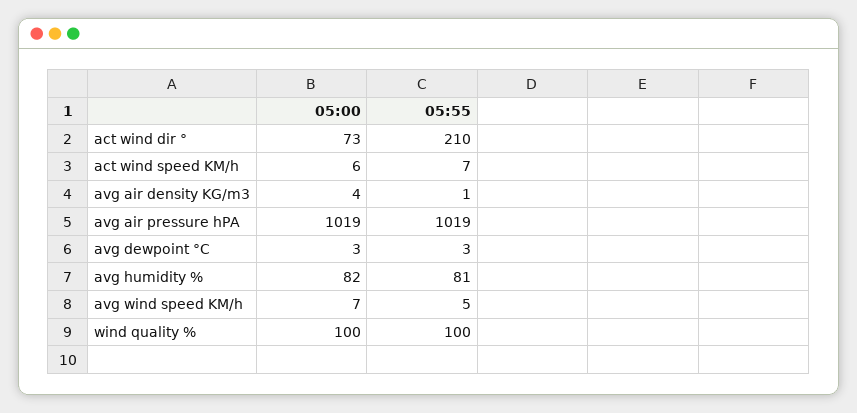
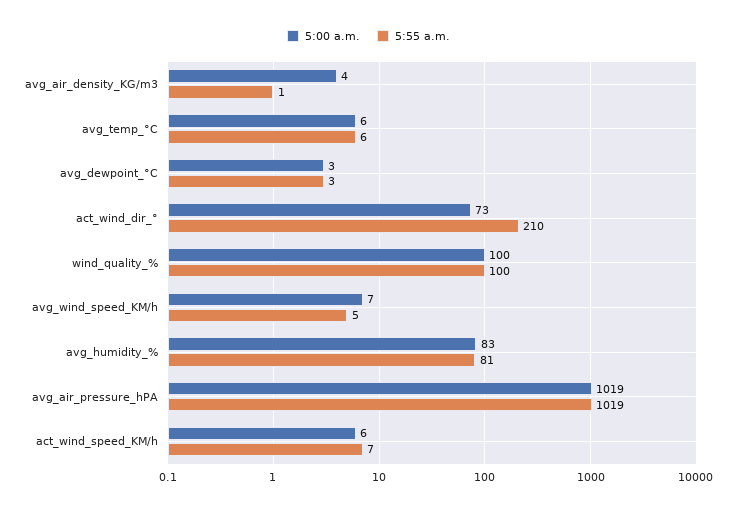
05:00, avg humidity %: 82 -> 83
05:00, avg_temp_°C: none -> 6
05:55, avg_temp_°C: none -> 6

